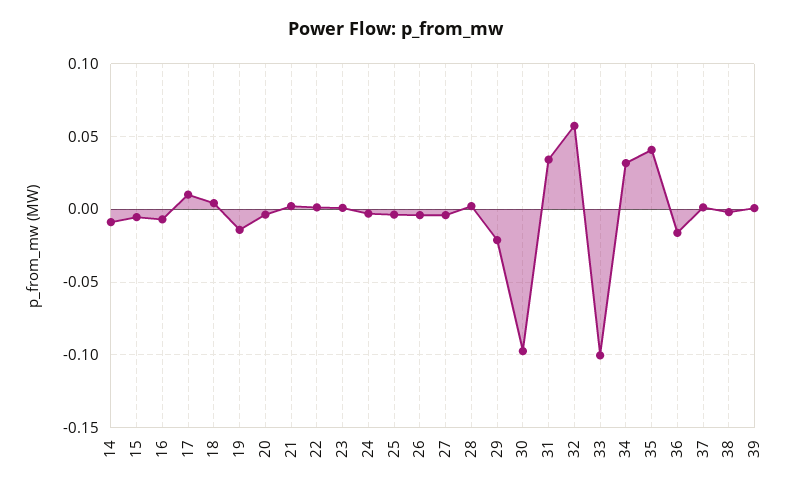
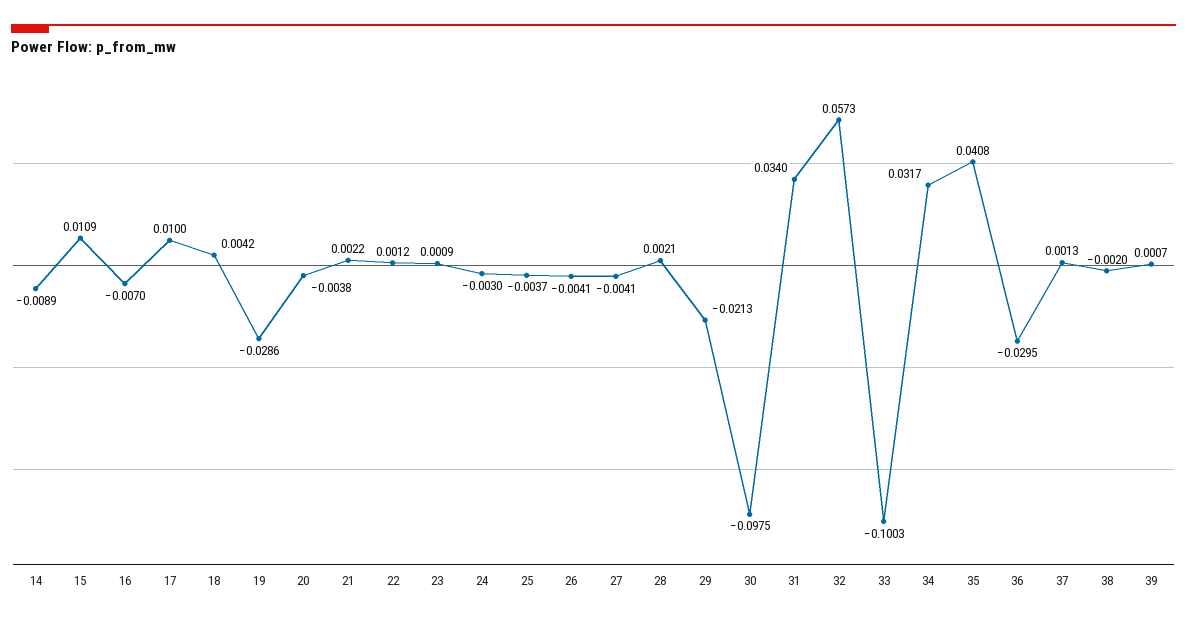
15: -0.005 -> 0.0109
19: -0.015 -> -0.0286
36: -0.015 -> -0.0295

